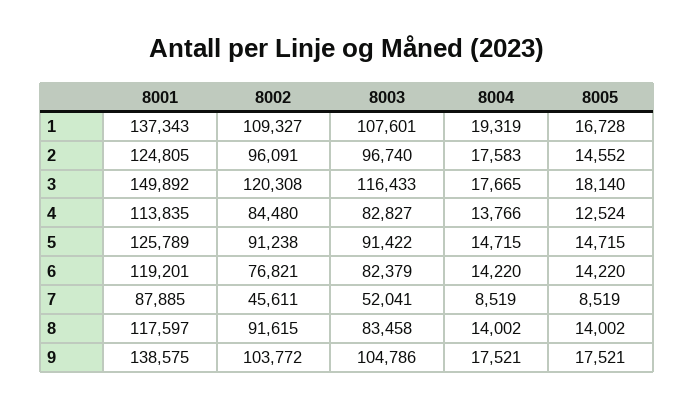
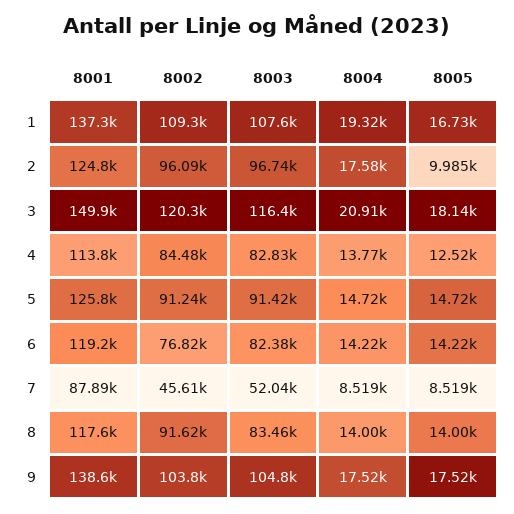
8005, 2: 14552 -> 9985
8004, 3: 17665 -> 20910

